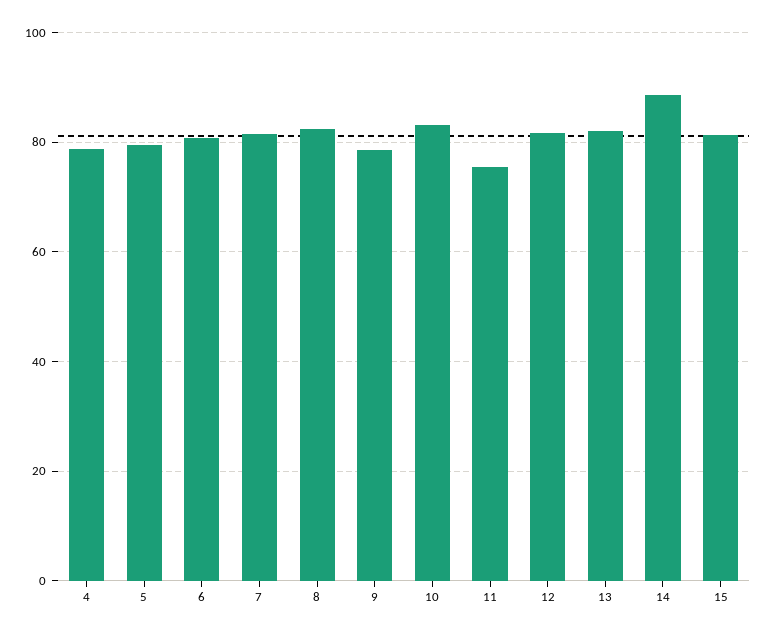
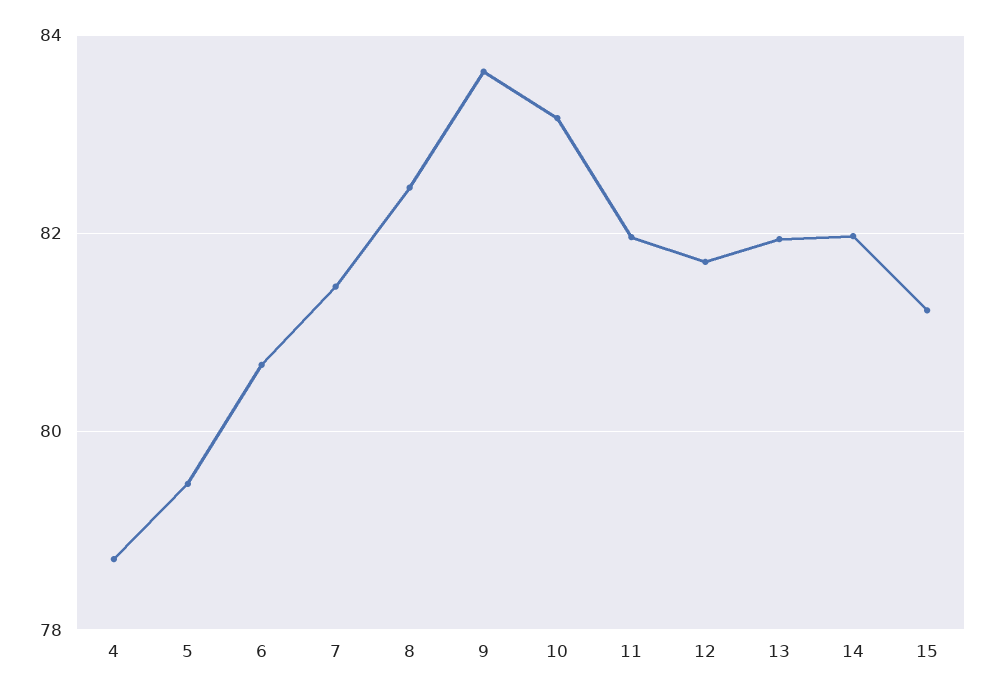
9: 78 -> 83.6
11: 76 -> 82
14: 88 -> 82

